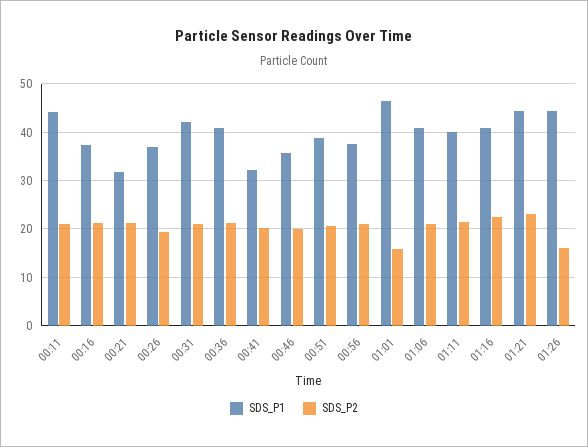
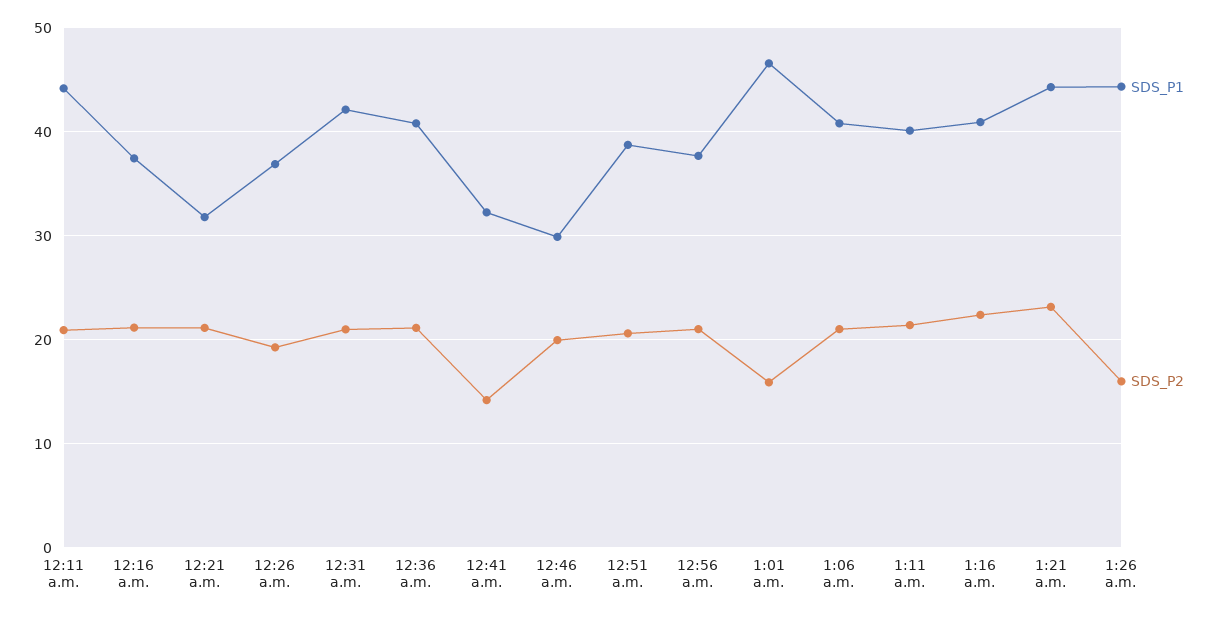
SDS_P2, 00:41: 20 -> 14
SDS_P1, 00:46: 36 -> 30

